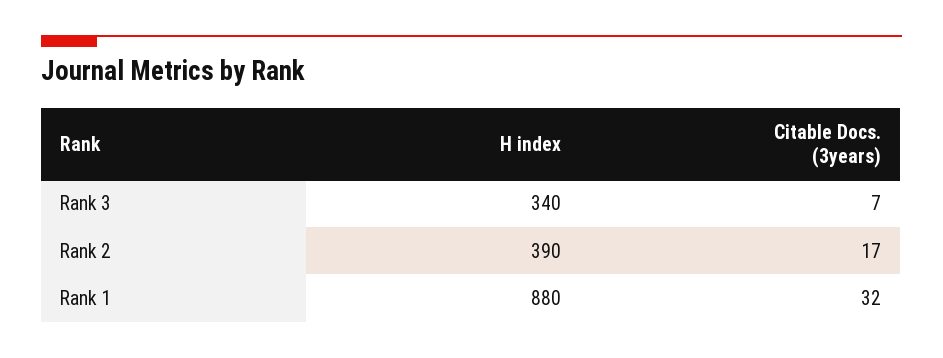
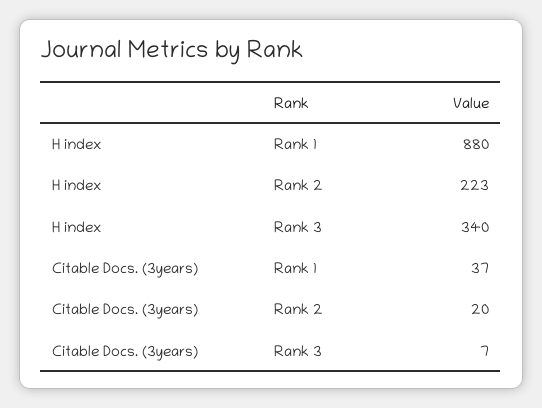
H index, Rank 2: 390 -> 223
Citable Docs. (3years), Rank 2: 17 -> 20
Citable Docs. (3years), Rank 1: 32 -> 37

